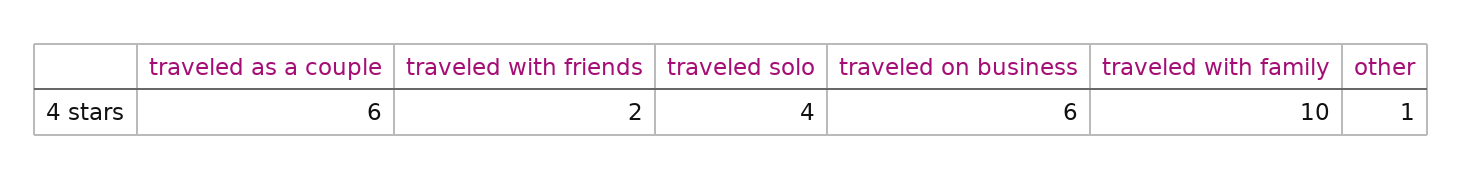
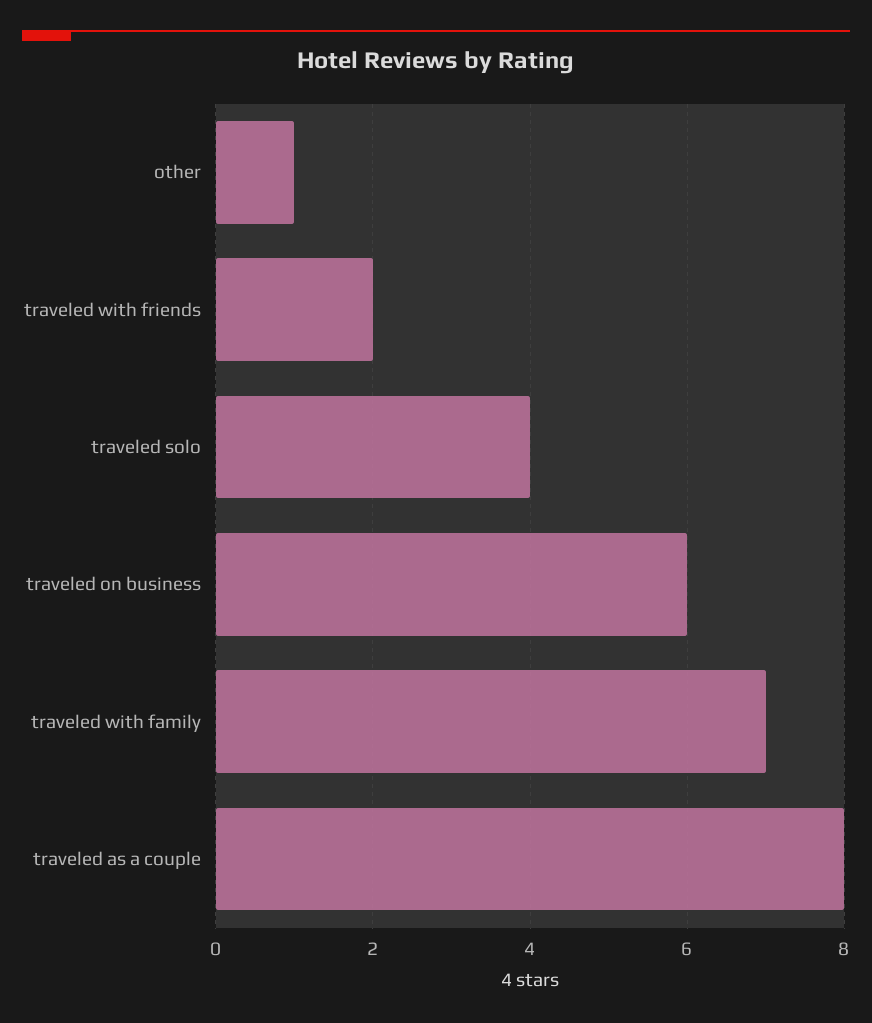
traveled as a couple: 6 -> 8
traveled with family: 10 -> 7

